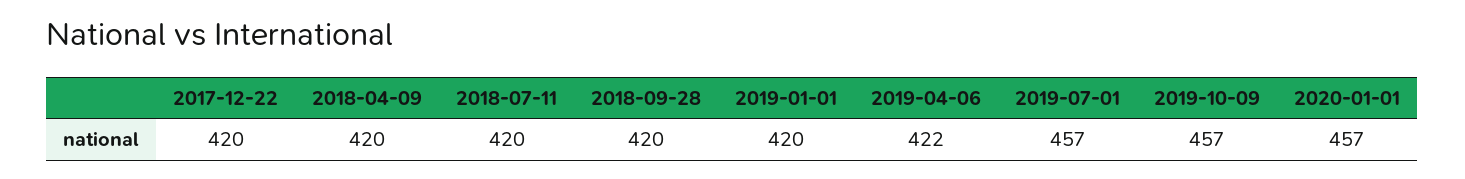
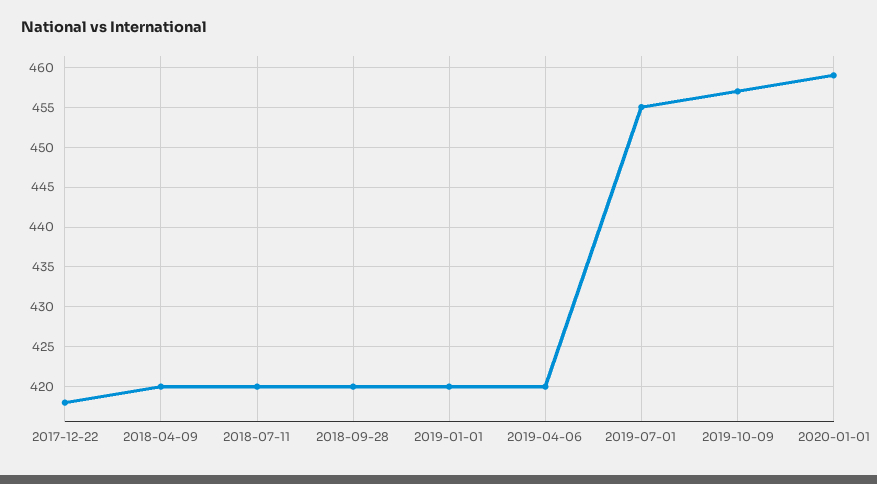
2017-12-22: 420 -> 418
2019-04-06: 422 -> 420
2019-07-01: 457 -> 455
2020-01-01: 457 -> 459

